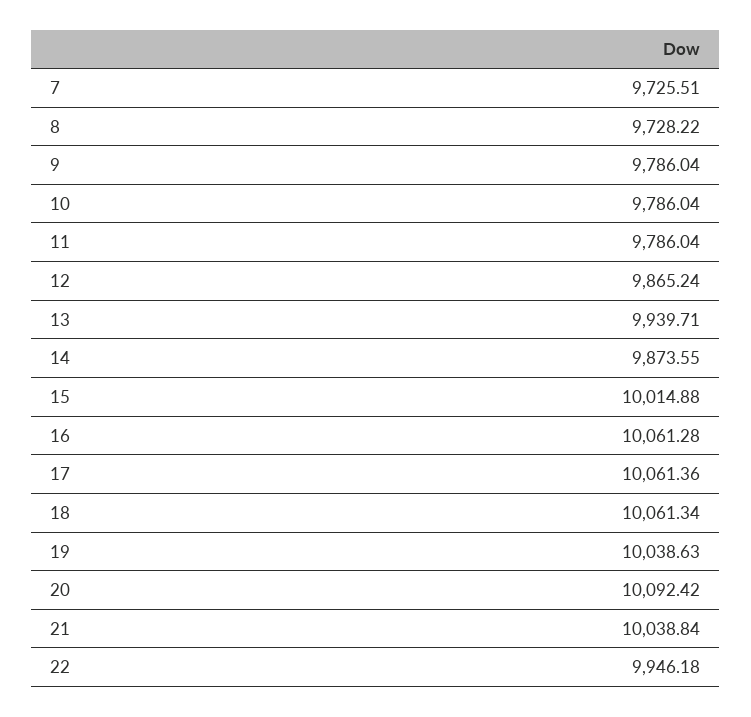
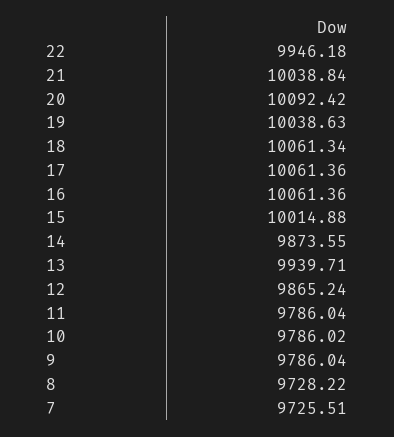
10: 9786.04 -> 9786.02
16: 10061.28 -> 10061.36

